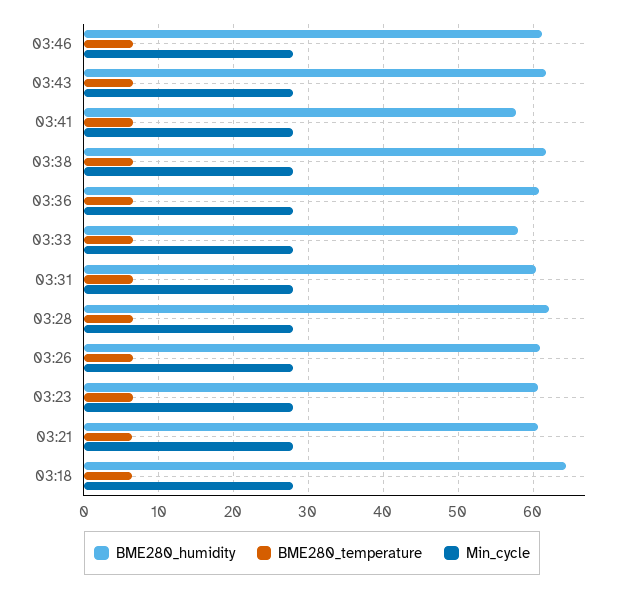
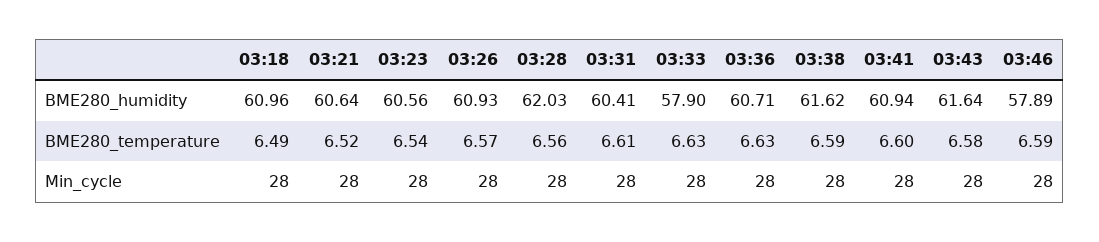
BME280_humidity, 03:46: 61 -> 57.89
BME280_humidity, 03:41: 58 -> 60.94
BME280_humidity, 03:18: 64 -> 60.96

